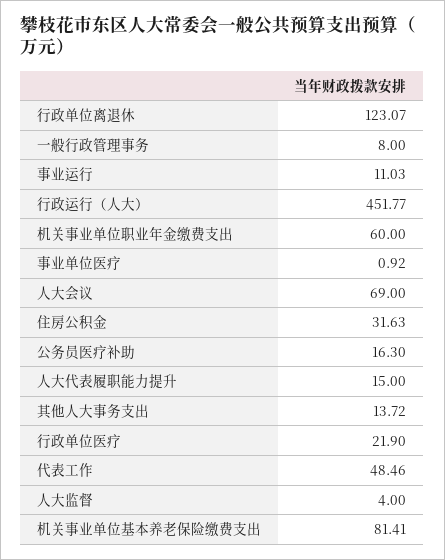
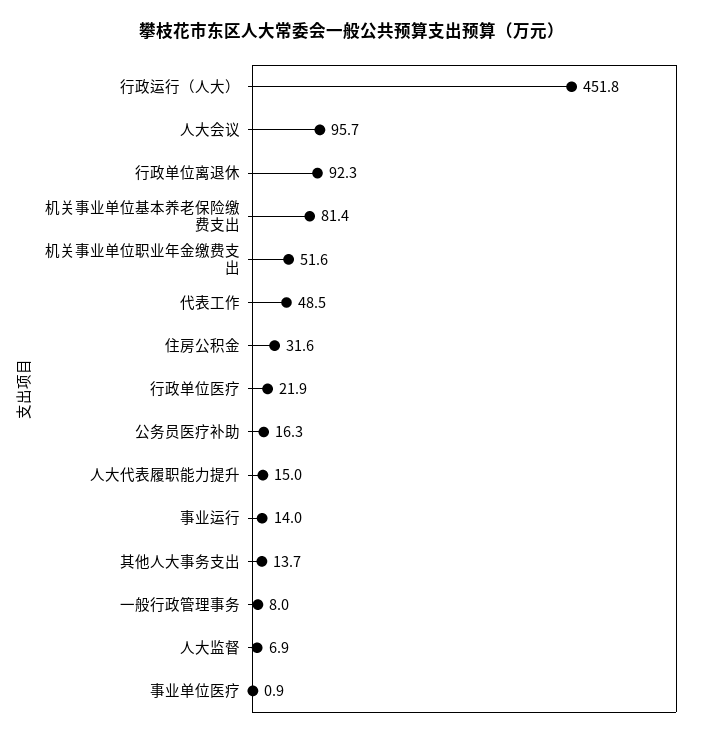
行政单位离退休: 123.07 -> 92.3
事业运行: 11.03 -> 14
机关事业单位职业年金缴费支出: 60 -> 51.6
人大会议: 69 -> 95.7
人大监督: 4 -> 6.9

